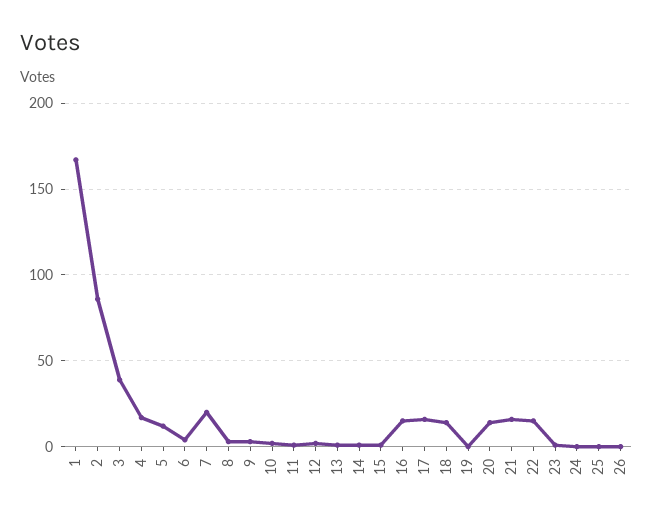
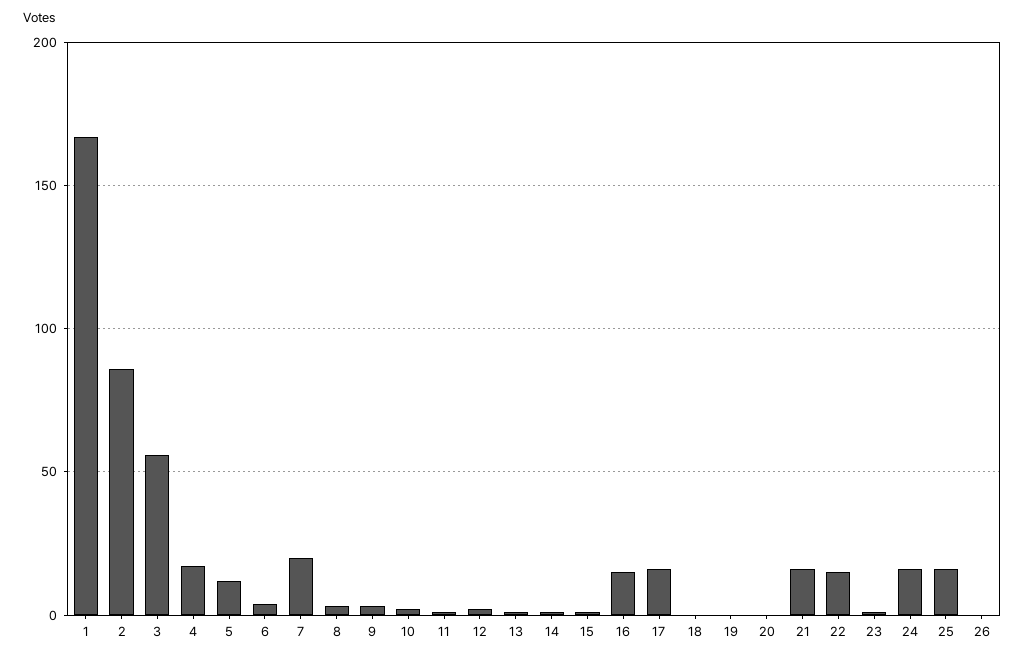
3: 40 -> 55
18: 15 -> 0
20: 15 -> 0
24: 0 -> 15
25: 0 -> 15

